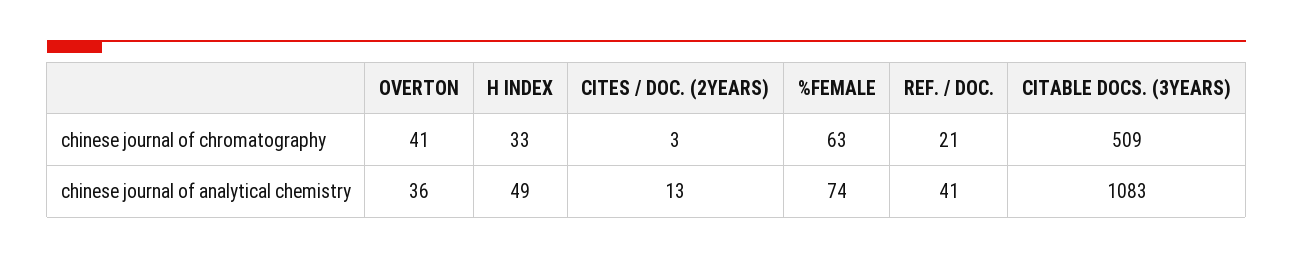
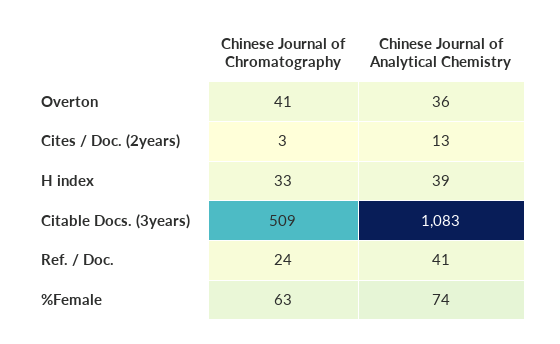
REF. / DOC., chinese journal of chromatography: 21 -> 24
H INDEX, chinese journal of analytical chemistry: 49 -> 39

